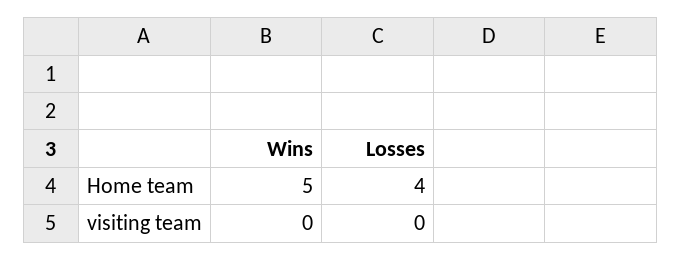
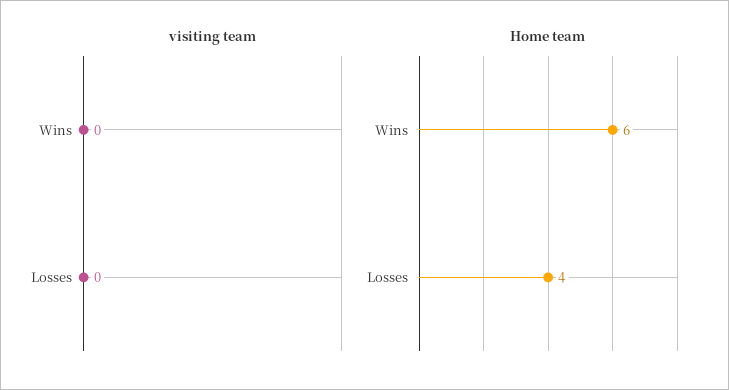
Home team, Wins: 5 -> 6

